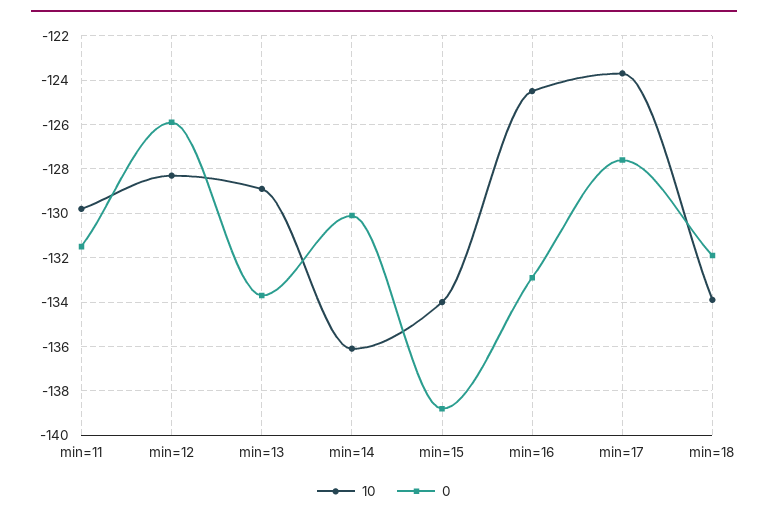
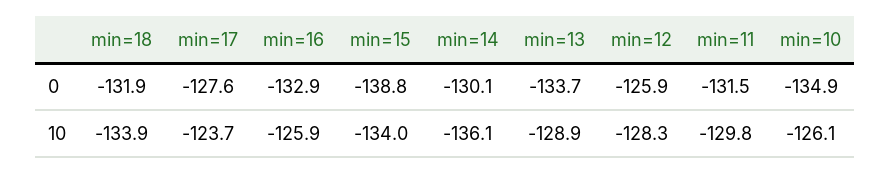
10, min=16: -124.5 -> -125.9
0, min=10: none -> -134.9
10, min=10: none -> -126.1

